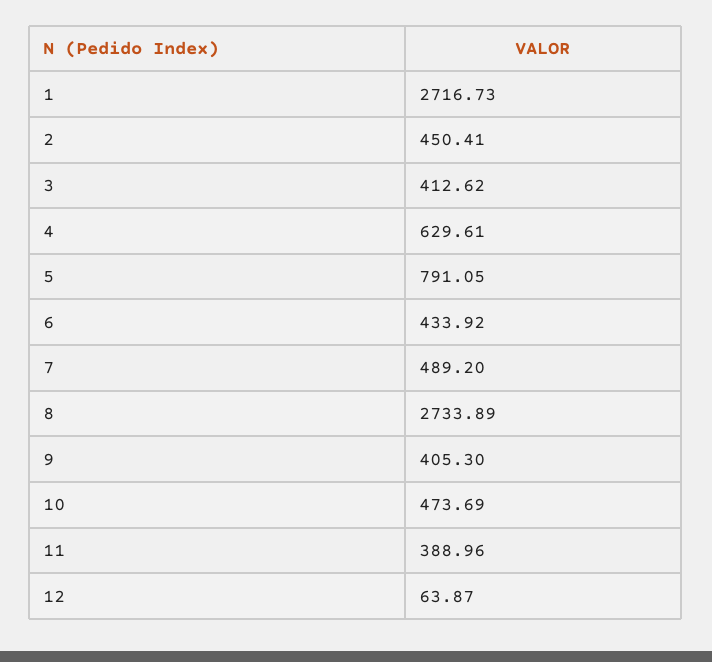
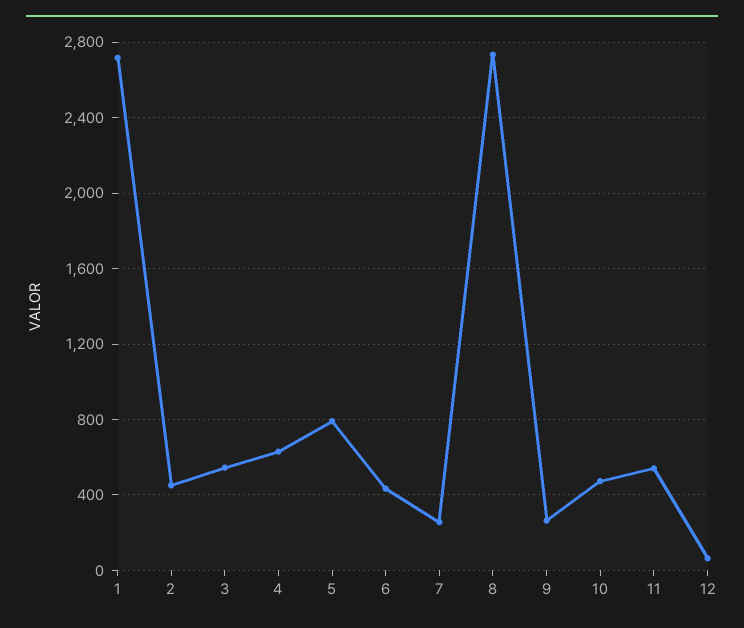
3: 412.62 -> 550
7: 489.2 -> 250
9: 405.3 -> 250
11: 388.96 -> 550

